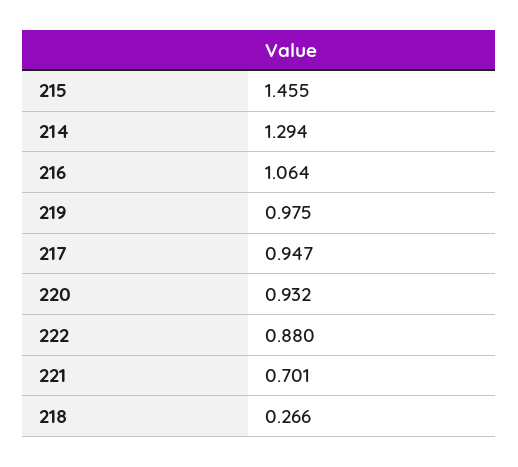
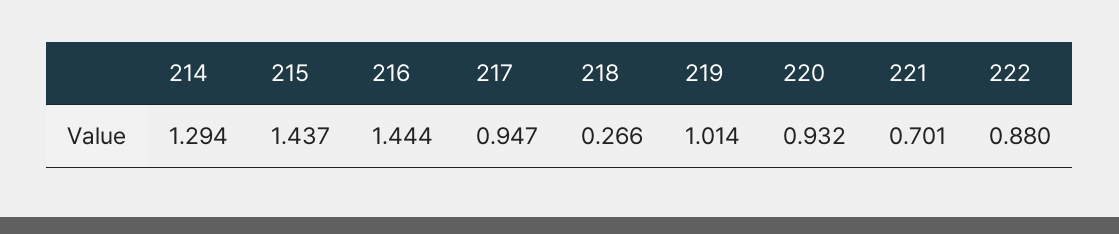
215: 1.455 -> 1.437
216: 1.064 -> 1.444
219: 0.975 -> 1.014

